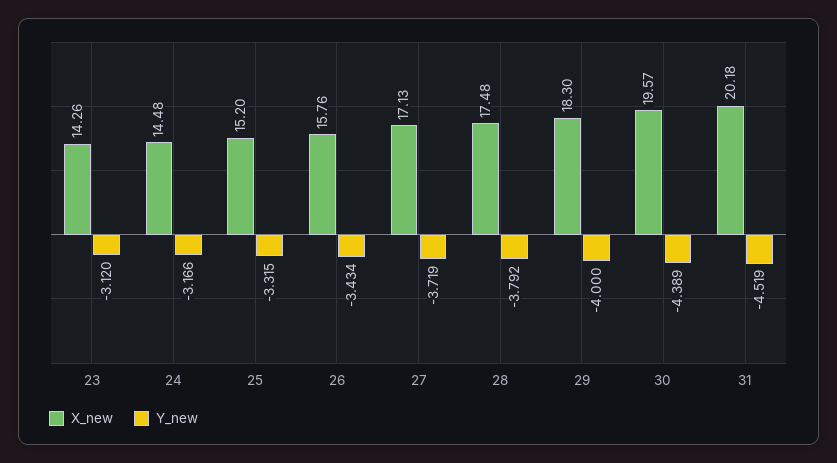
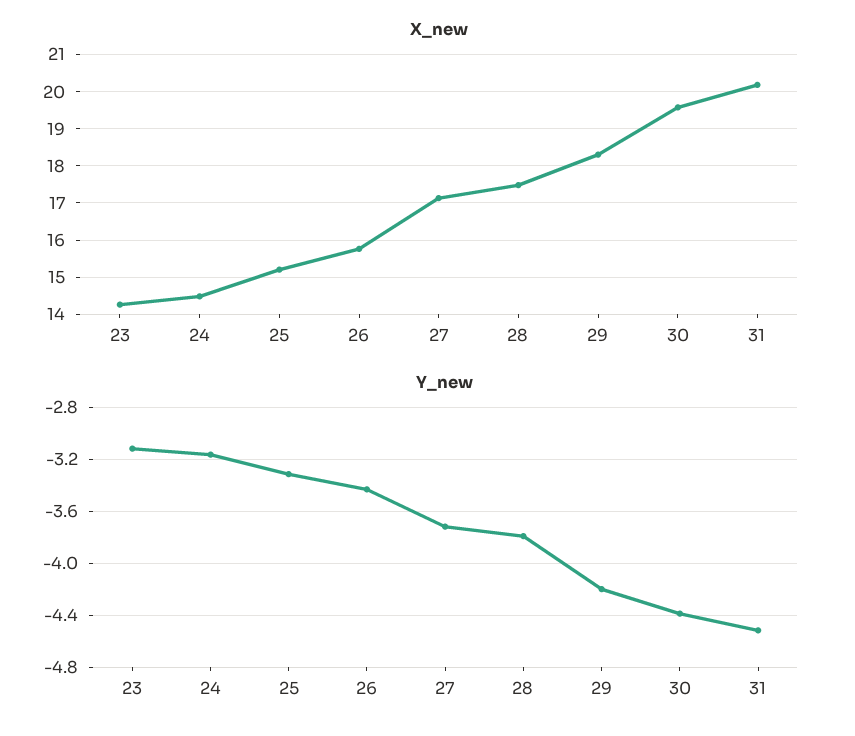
Y_new, 29: -4 -> -4.2

